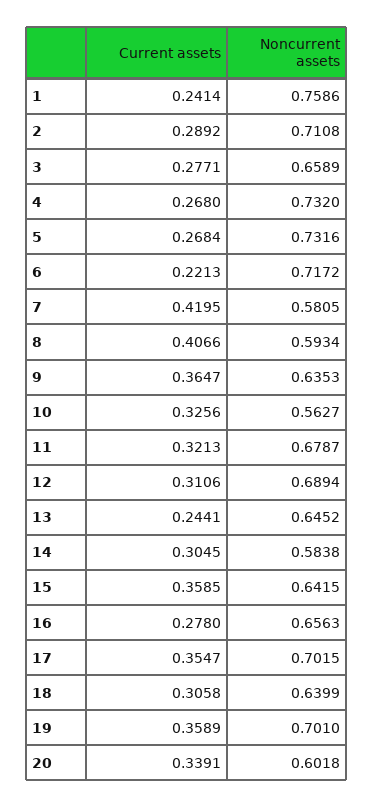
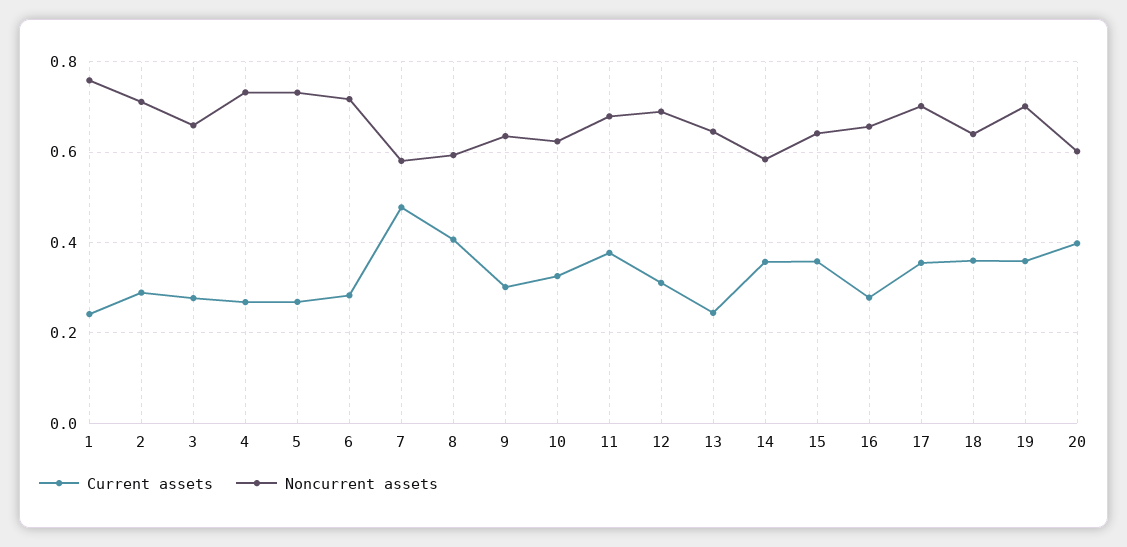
Current assets, 6: 0.2213 -> 0.28
Current assets, 7: 0.4195 -> 0.48
Current assets, 9: 0.3647 -> 0.3
Noncurrent assets, 10: 0.5627 -> 0.62
Current assets, 11: 0.3213 -> 0.38
Current assets, 14: 0.3045 -> 0.36
Current assets, 18: 0.3058 -> 0.36
Current assets, 20: 0.3391 -> 0.4

